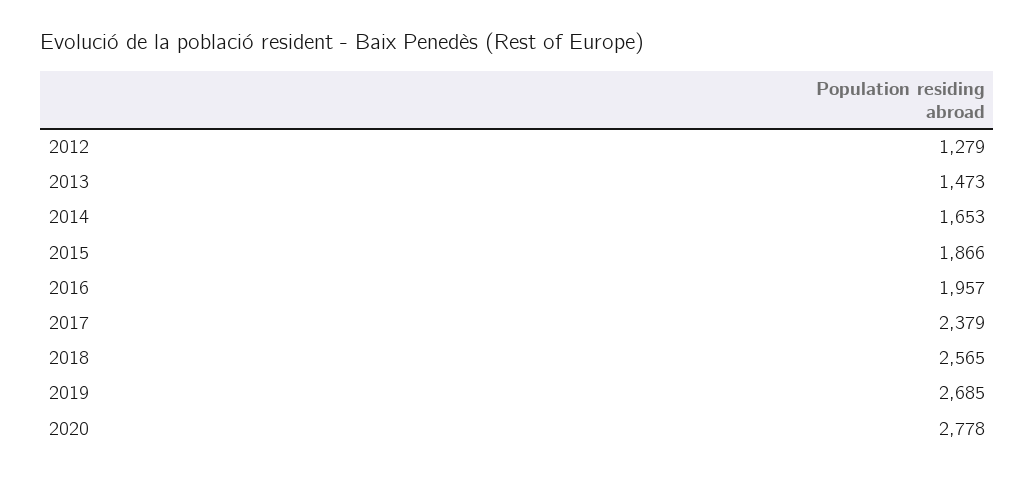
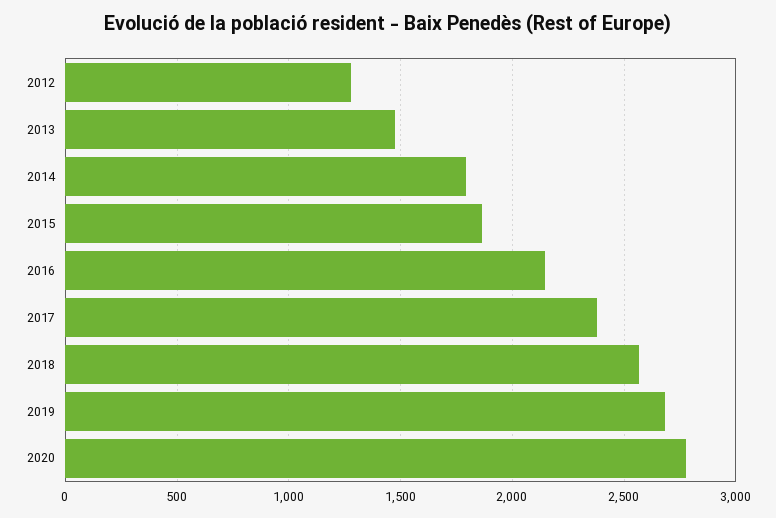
2014: 1653 -> 1800
2016: 1957 -> 2150

